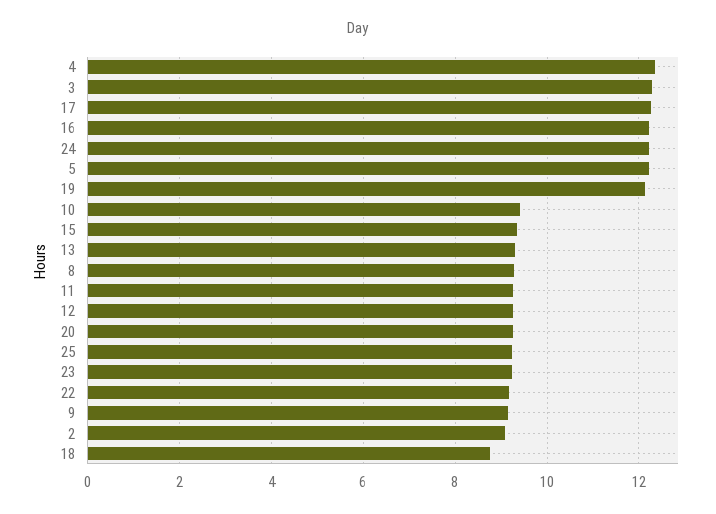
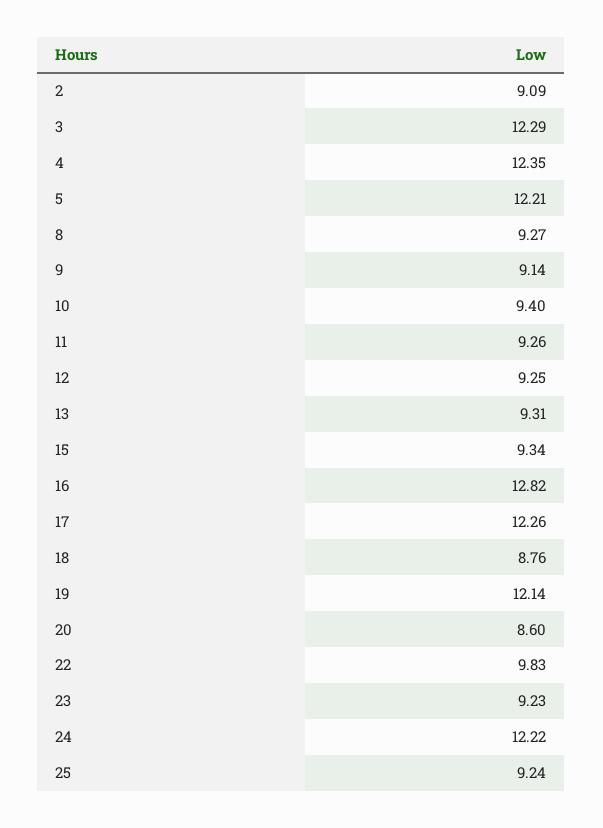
16: 12.2 -> 12.82
20: 9.2 -> 8.6
22: 9.2 -> 9.83

